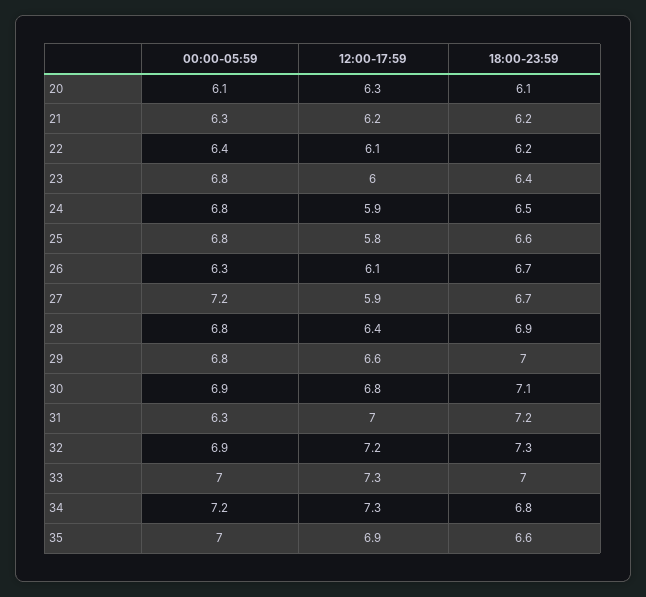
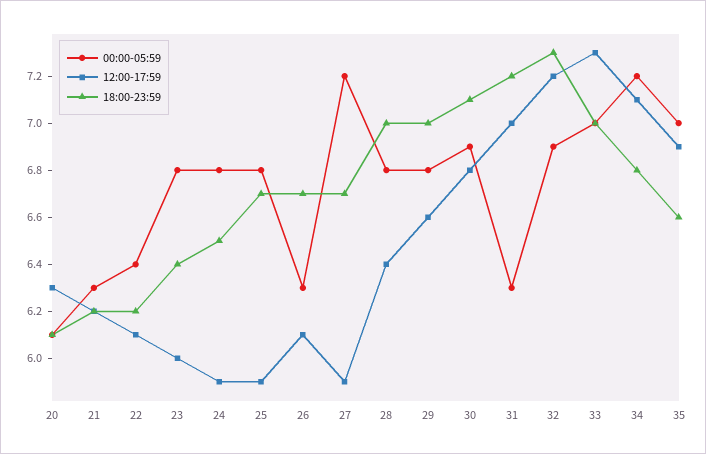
12:00-17:59, 25: 5.8 -> 5.9
18:00-23:59, 25: 6.6 -> 6.7
18:00-23:59, 28: 6.9 -> 7
12:00-17:59, 34: 7.3 -> 7.1

